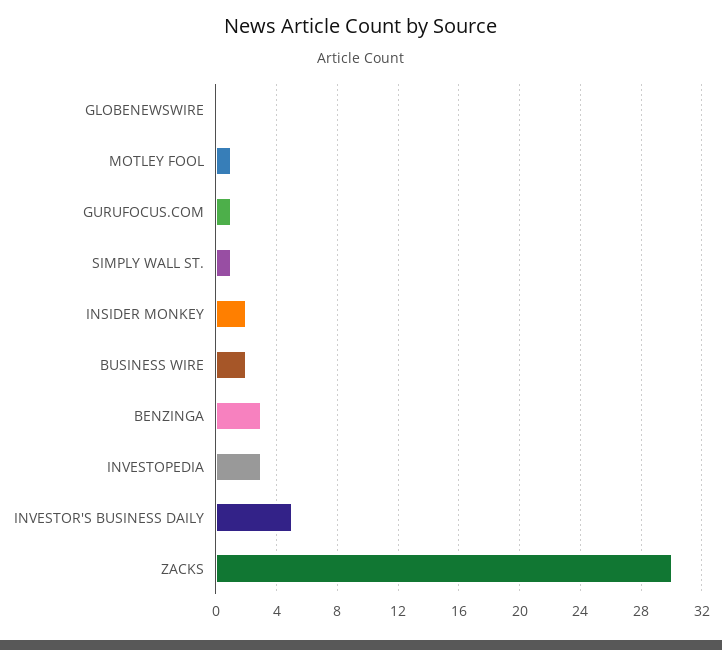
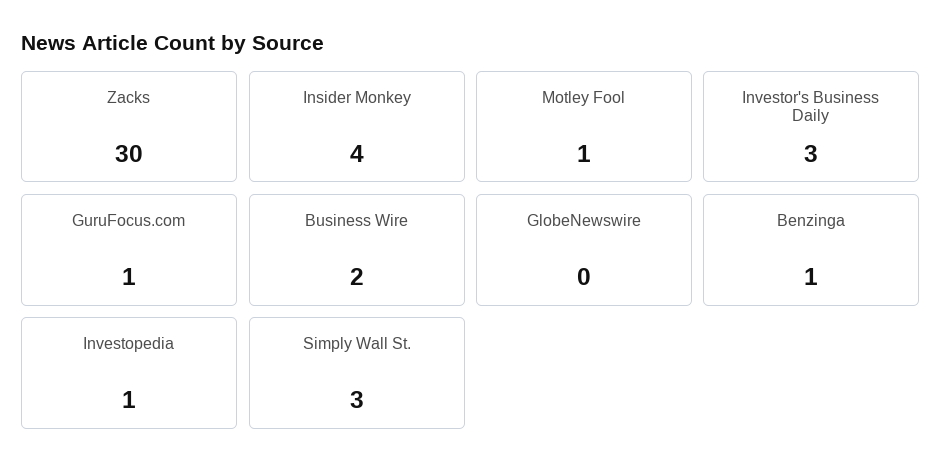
SIMPLY WALL ST.: 1 -> 3
INSIDER MONKEY: 2 -> 4
BENZINGA: 3 -> 1
INVESTOPEDIA: 3 -> 1
INVESTOR'S BUSINESS DAILY: 5 -> 3

